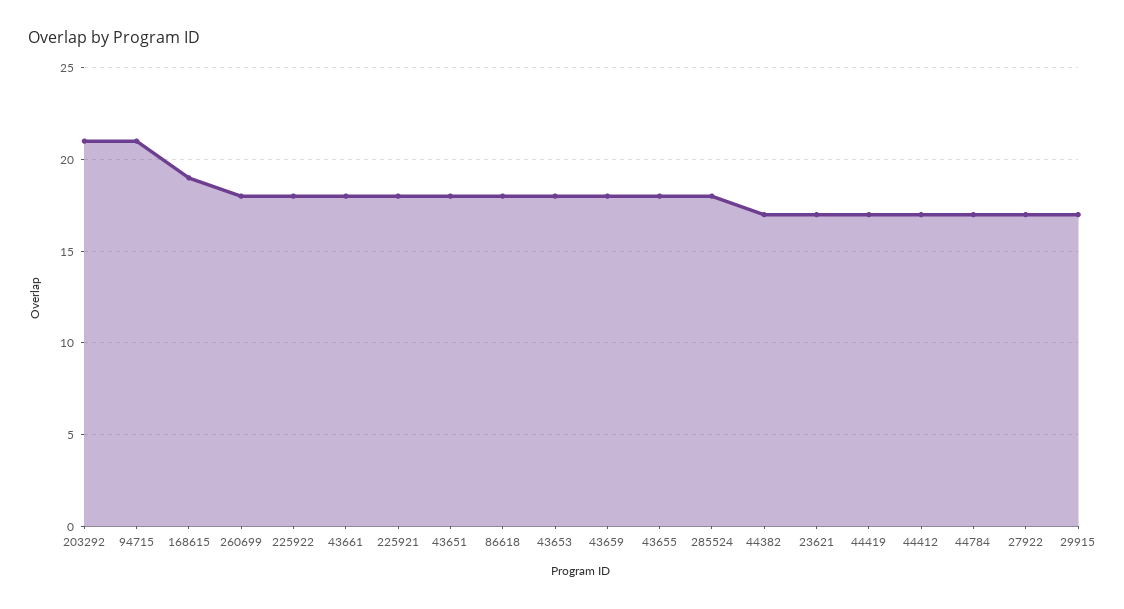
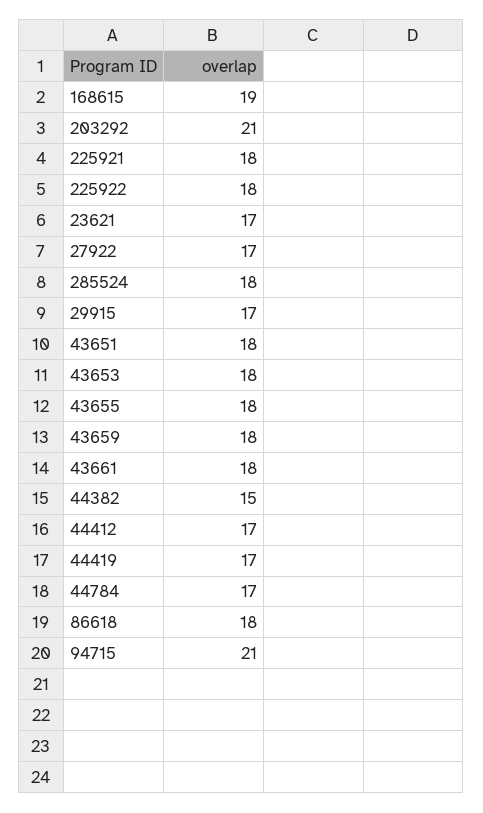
260699: 18 -> none
44382: 17 -> 15

